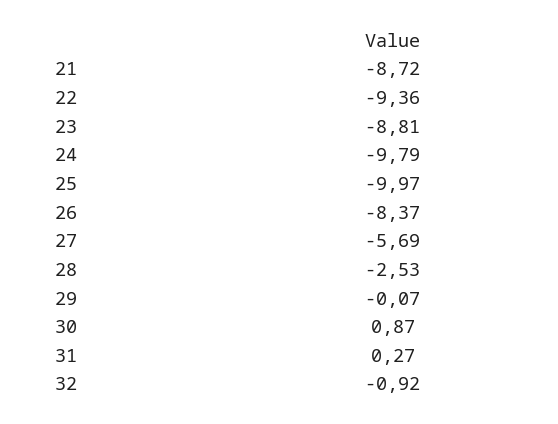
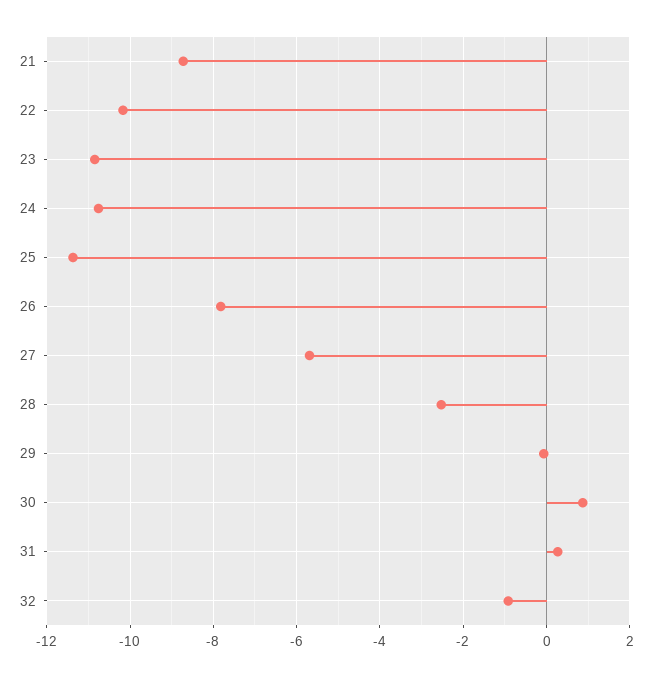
22: -9.36 -> -10.2
23: -8.81 -> -10.8
24: -9.79 -> -10.8
25: -9.97 -> -11.4
26: -8.37 -> -7.8

